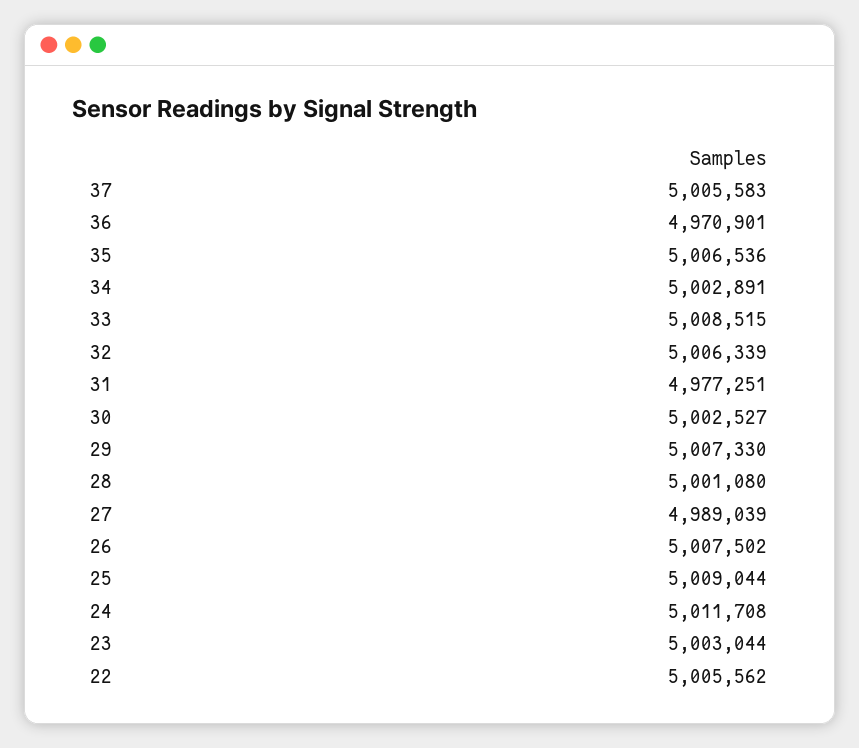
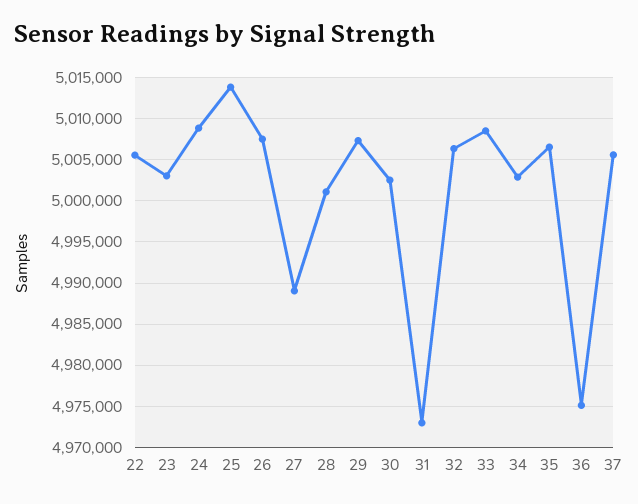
36: 4970901 -> 4975000
31: 4977251 -> 4973000
25: 5009044 -> 5014000
24: 5011708 -> 5009000

